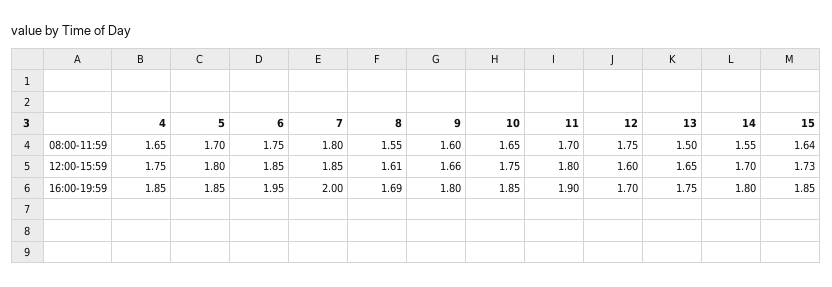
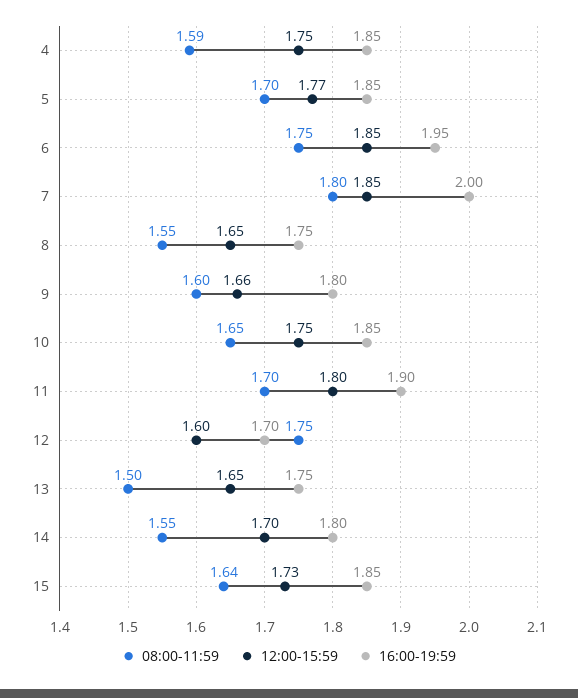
08:00-11:59, 4: 1.65 -> 1.59
12:00-15:59, 5: 1.8 -> 1.77
12:00-15:59, 8: 1.61 -> 1.65
16:00-19:59, 8: 1.69 -> 1.75

